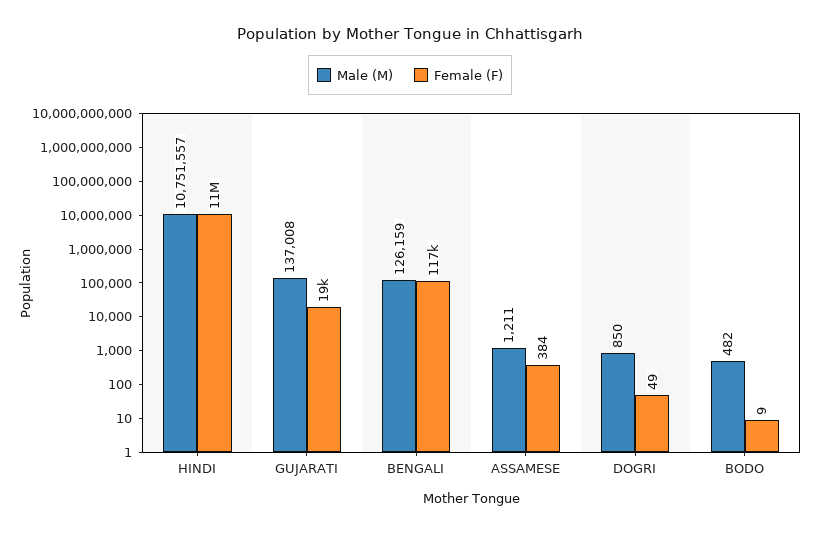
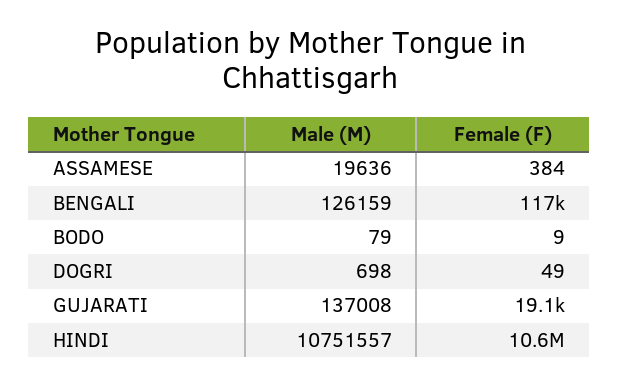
Male (M), ASSAMESE: 1211 -> 19636
Male (M), DOGRI: 850 -> 698
Male (M), BODO: 482 -> 79

